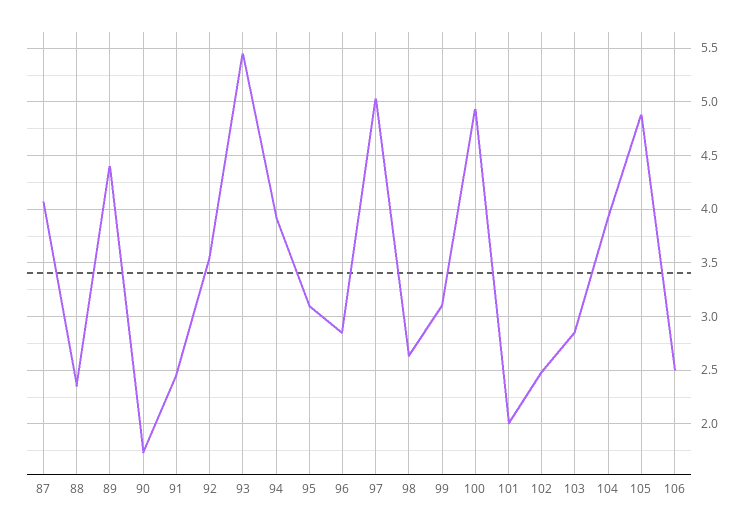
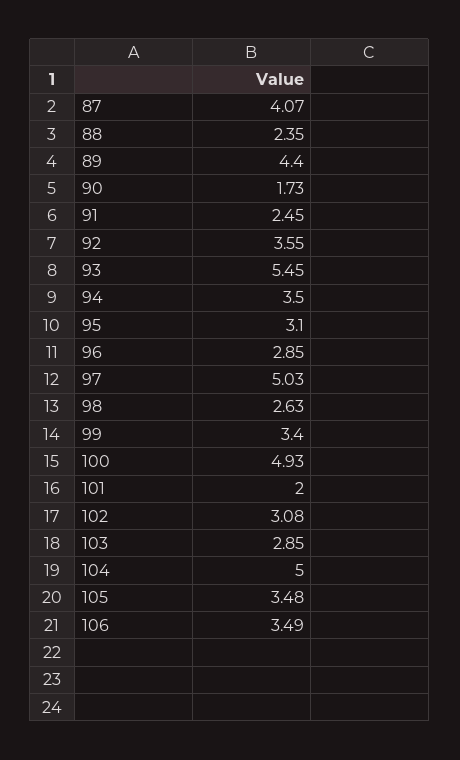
94: 3.9 -> 3.5
99: 3.1 -> 3.4
102: 2.5 -> 3.08
104: 3.9 -> 5
105: 4.9 -> 3.48
106: 2.5 -> 3.49

